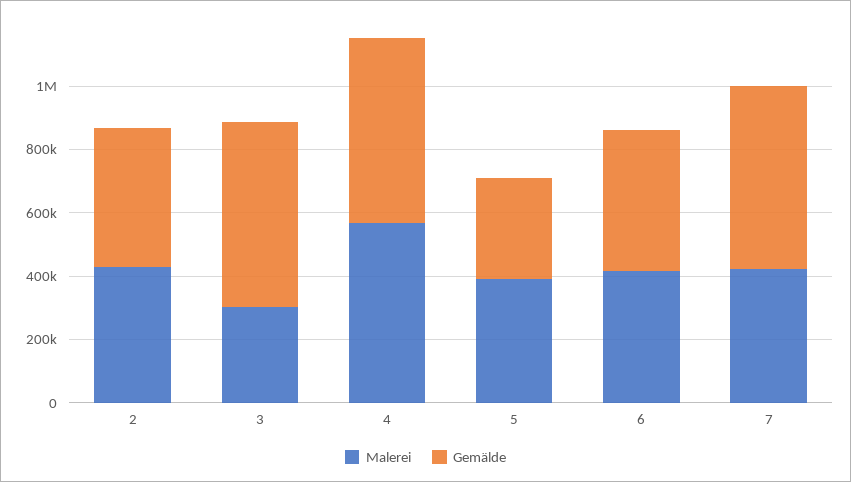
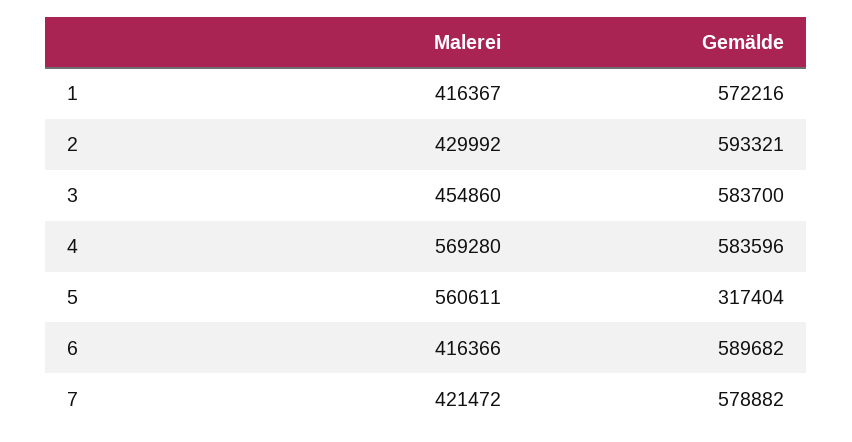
Gemälde, 2: 450000 -> 593321
Malerei, 3: 300000 -> 454860
Malerei, 5: 400000 -> 560611
Gemälde, 6: 450000 -> 589682
Malerei, 1: none -> 416367
Gemälde, 1: none -> 572216

